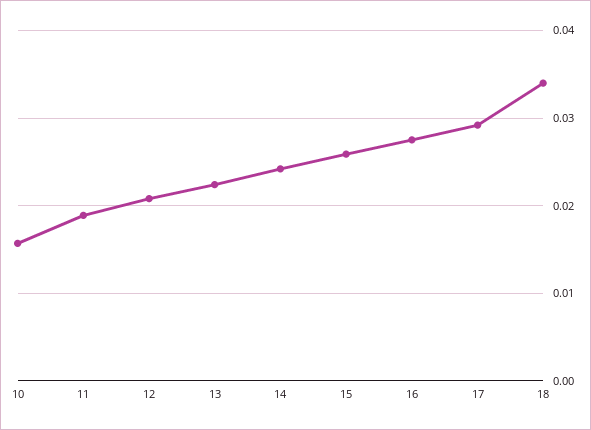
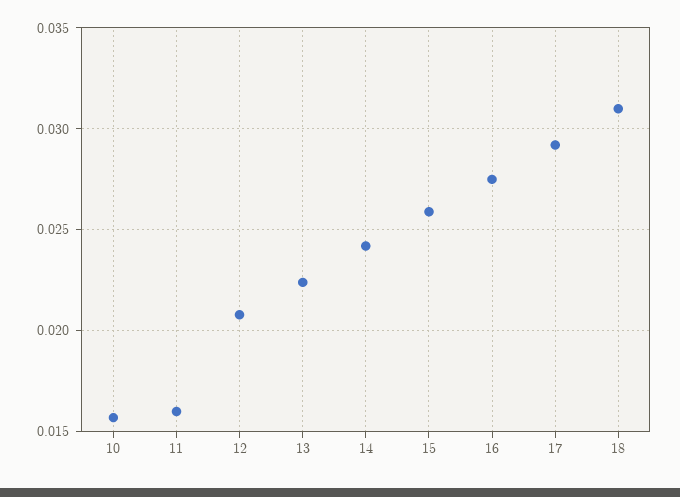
11: 0.019 -> 0.016
18: 0.034 -> 0.031

